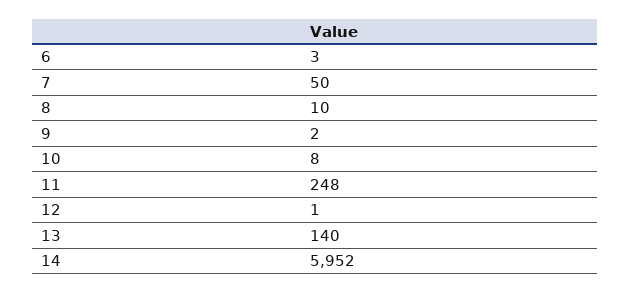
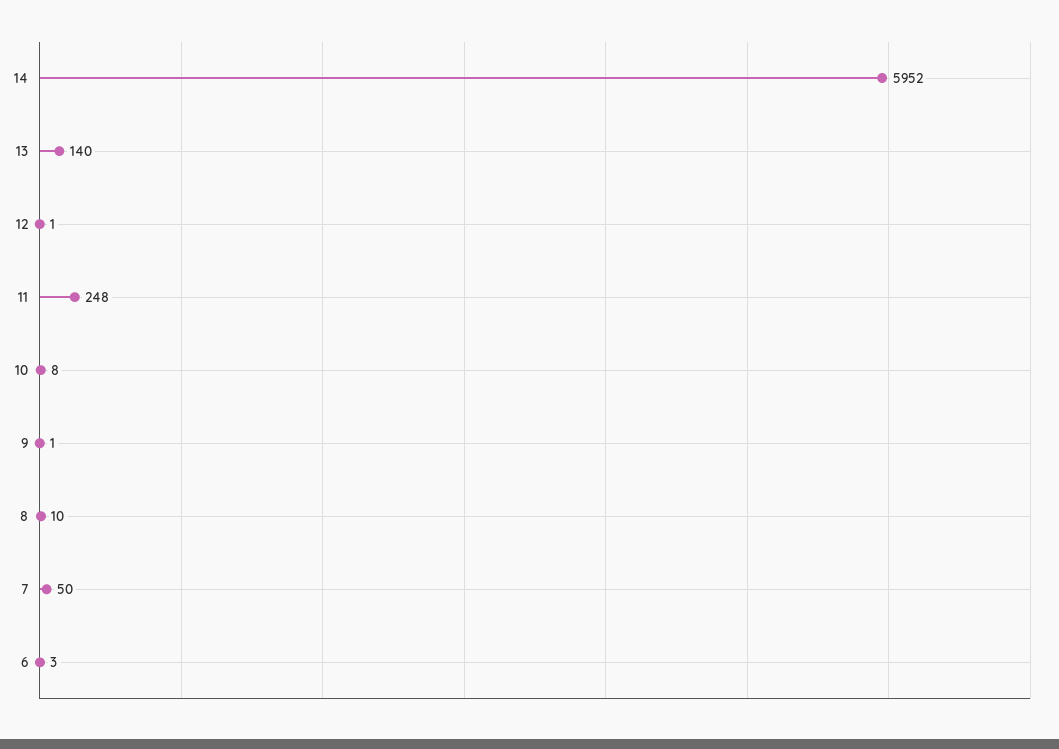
9: 2 -> 1

